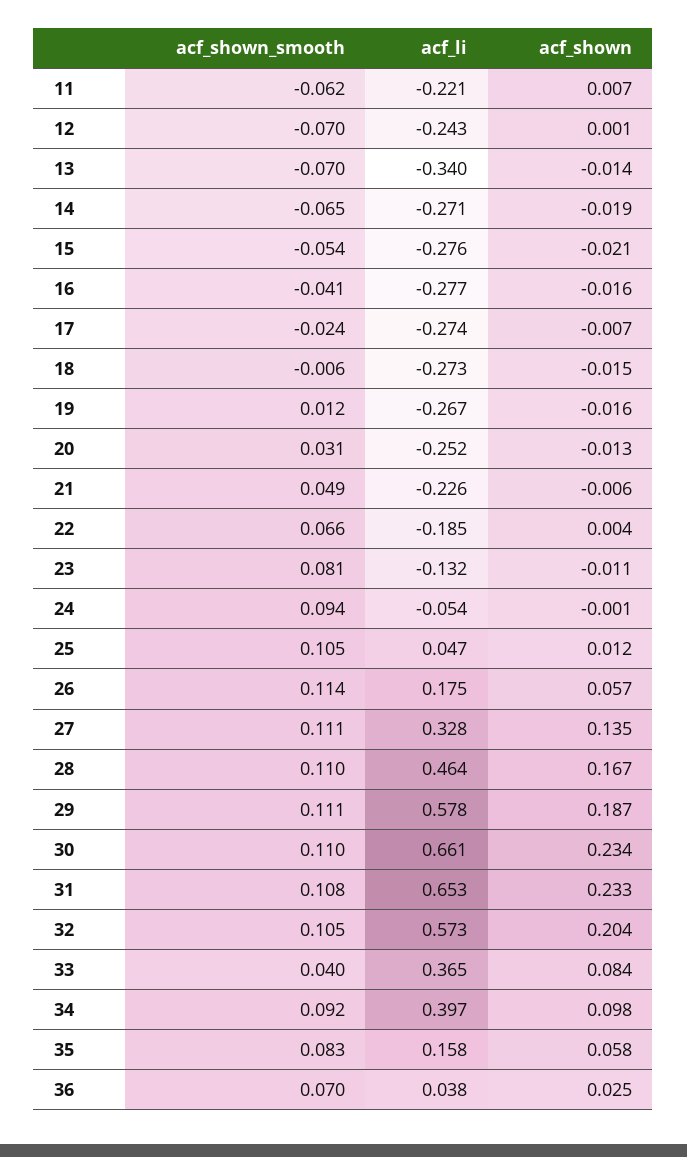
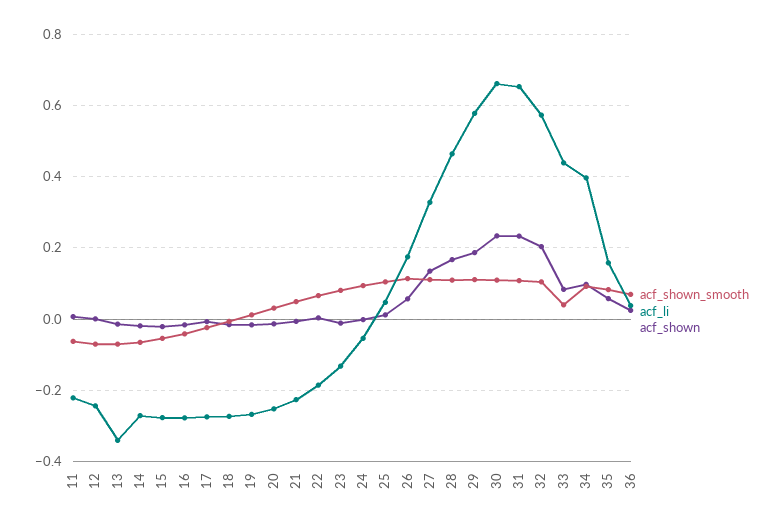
acf_li, 33: 0.365 -> 0.44

